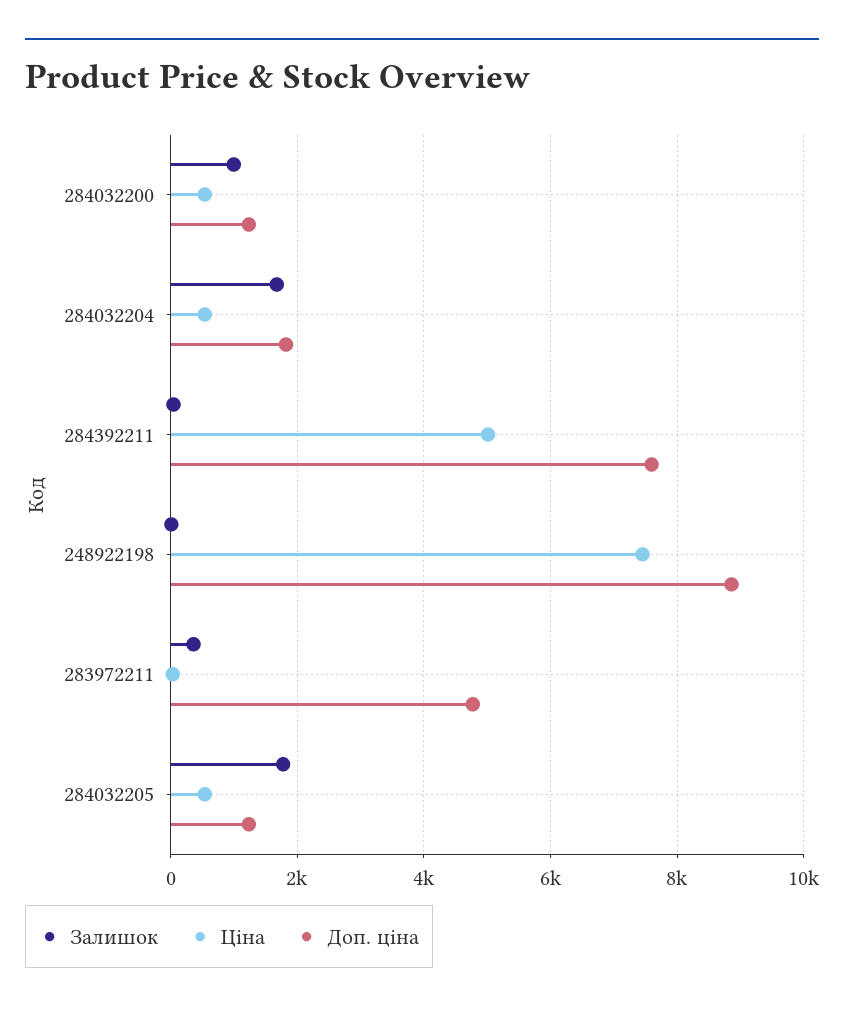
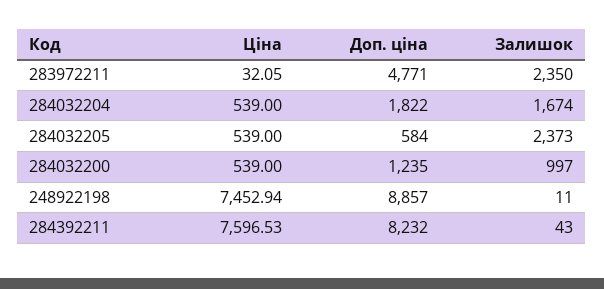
Ціна, 284392211: 5000 -> 7596.53
Доп. ціна, 284392211: 7600 -> 8232
Залишок, 283972211: 400 -> 2350
Залишок, 284032205: 1800 -> 2373
Доп. ціна, 284032205: 1200 -> 584

